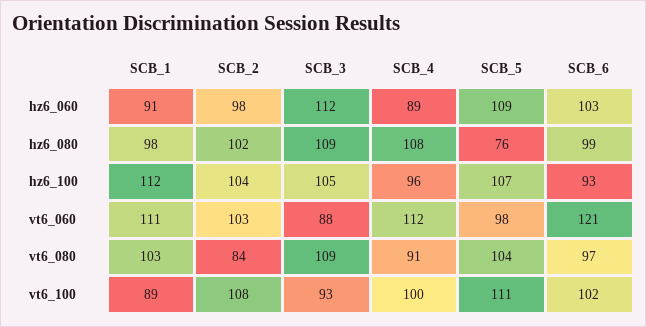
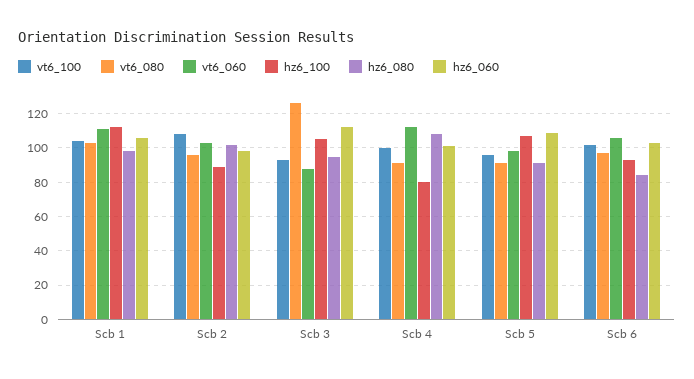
hz6_060, SCB_1: 91 -> 105
hz6_060, SCB_4: 89 -> 100
hz6_080, SCB_3: 109 -> 95
hz6_080, SCB_5: 76 -> 90
hz6_080, SCB_6: 99 -> 85
hz6_100, SCB_2: 104 -> 90
hz6_100, SCB_4: 96 -> 80
vt6_060, SCB_6: 121 -> 105
vt6_080, SCB_2: 84 -> 95
vt6_080, SCB_3: 109 -> 125
vt6_080, SCB_5: 104 -> 90
vt6_100, SCB_1: 89 -> 105
vt6_100, SCB_5: 111 -> 95

